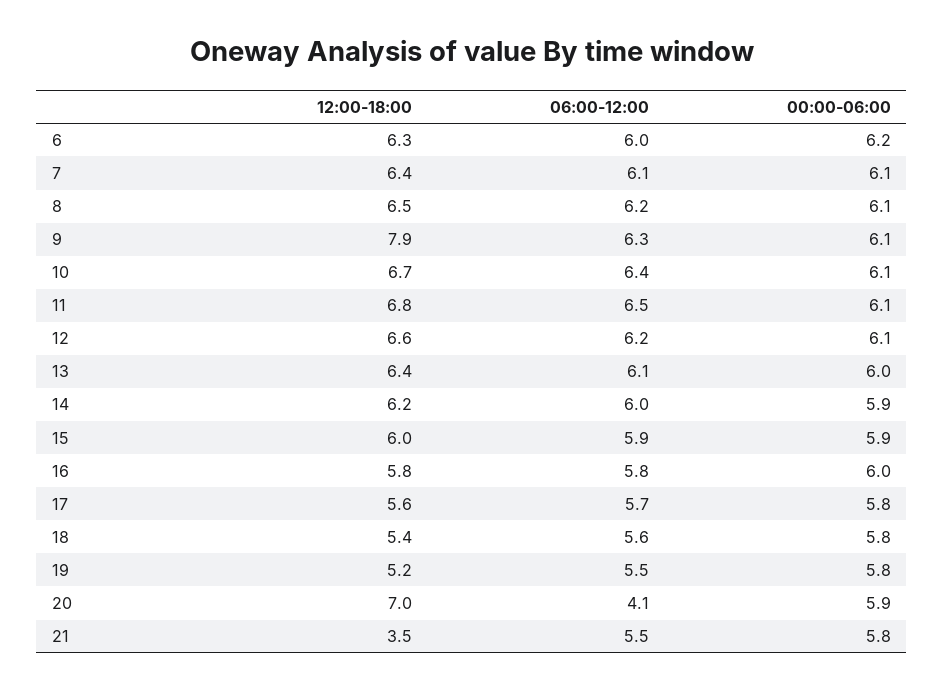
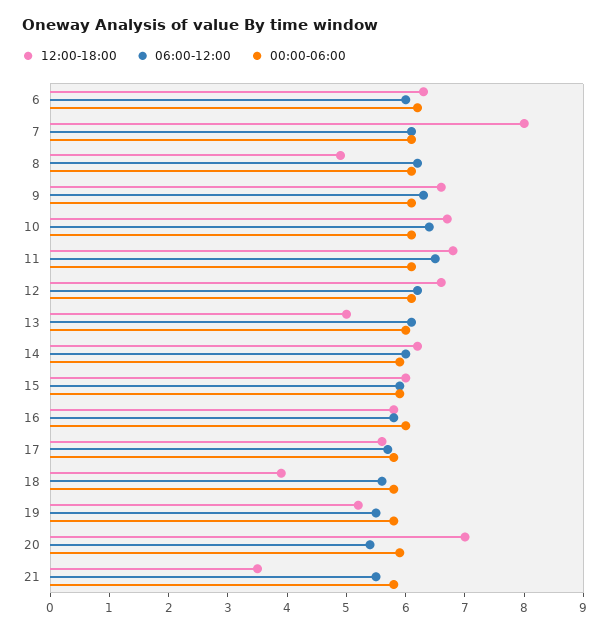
12:00-18:00, 7: 6.4 -> 8
12:00-18:00, 8: 6.5 -> 5
12:00-18:00, 9: 7.9 -> 6.5
12:00-18:00, 13: 6.4 -> 5
12:00-18:00, 18: 5.4 -> 4
06:00-12:00, 20: 4.1 -> 5.5

